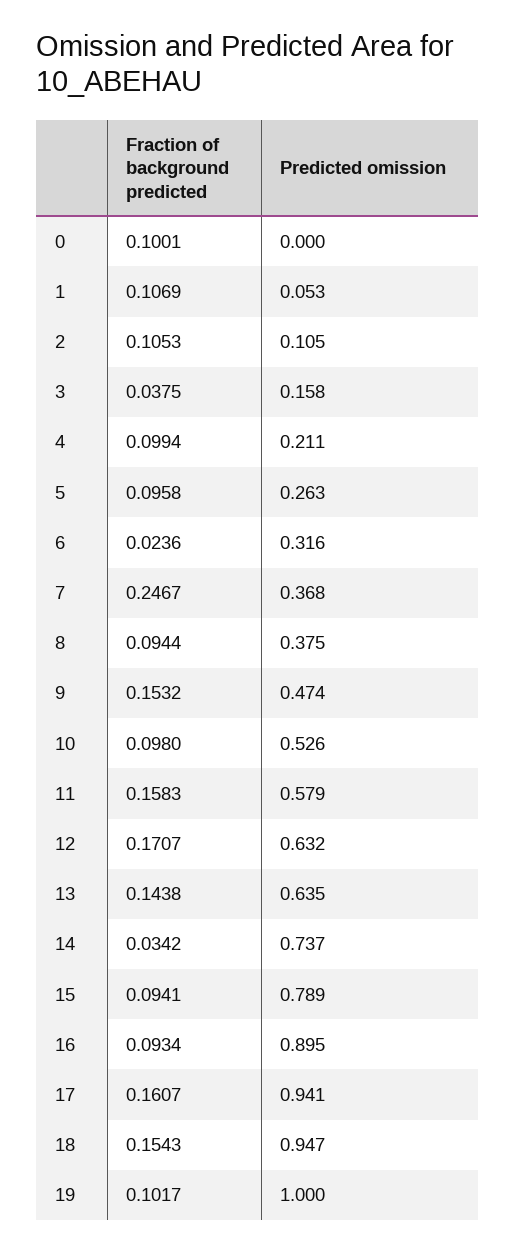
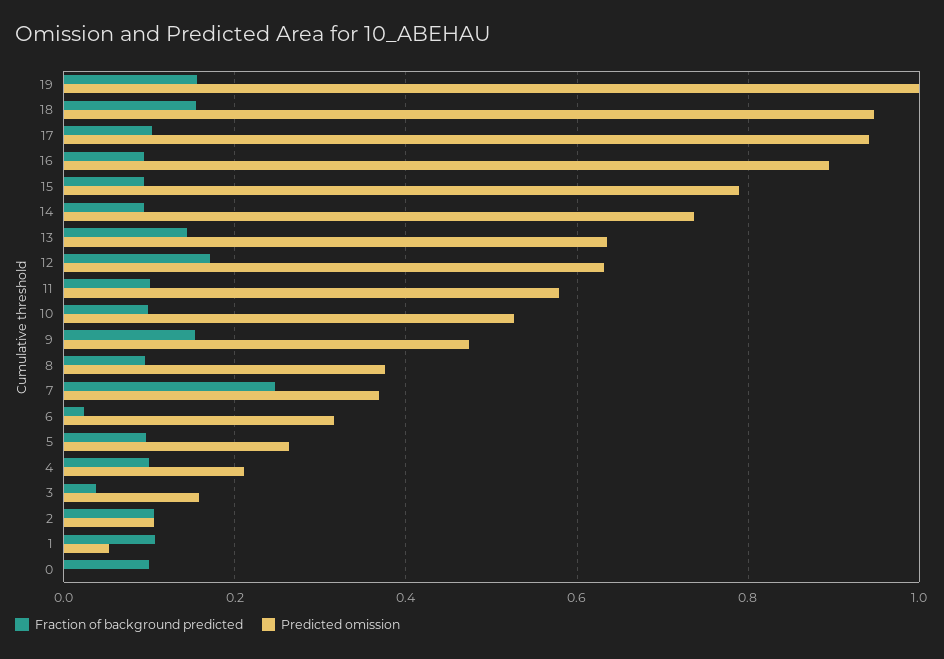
Fraction of background predicted, 11: 0.1583 -> 0.1
Fraction of background predicted, 14: 0.0342 -> 0.1
Fraction of background predicted, 17: 0.1607 -> 0.1
Fraction of background predicted, 19: 0.1017 -> 0.16

